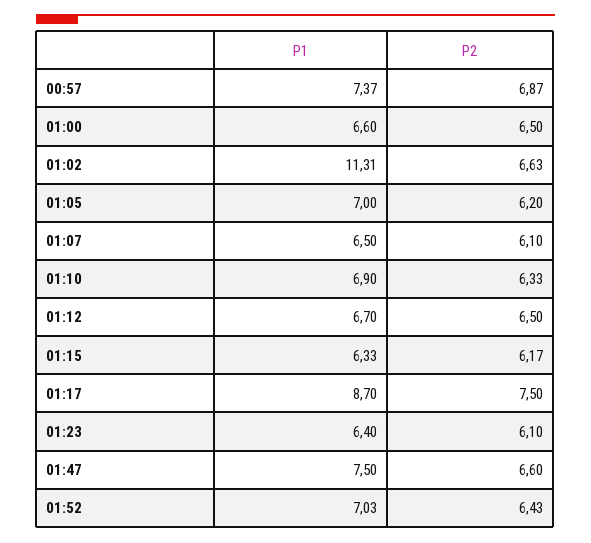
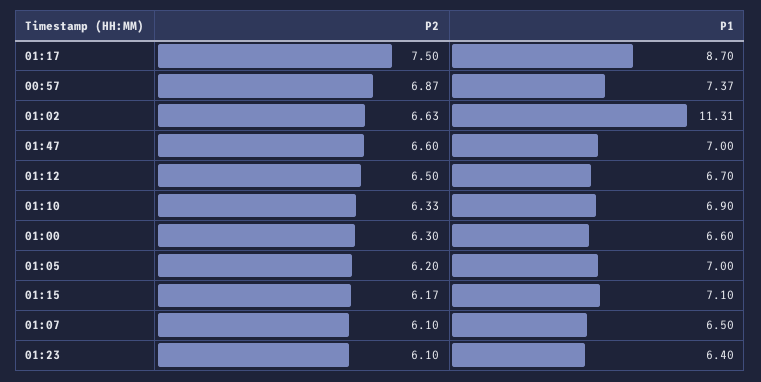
P2, 01:00: 6.5 -> 6.3
P1, 01:15: 6.33 -> 7.1
P1, 01:47: 7.5 -> 7
P1, 01:52: 7.03 -> none
P2, 01:52: 6.43 -> none

